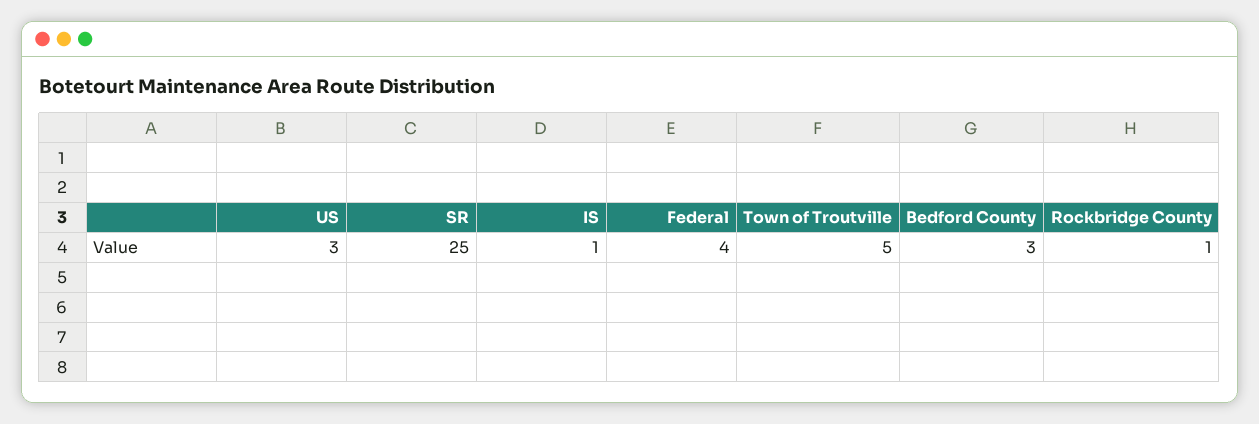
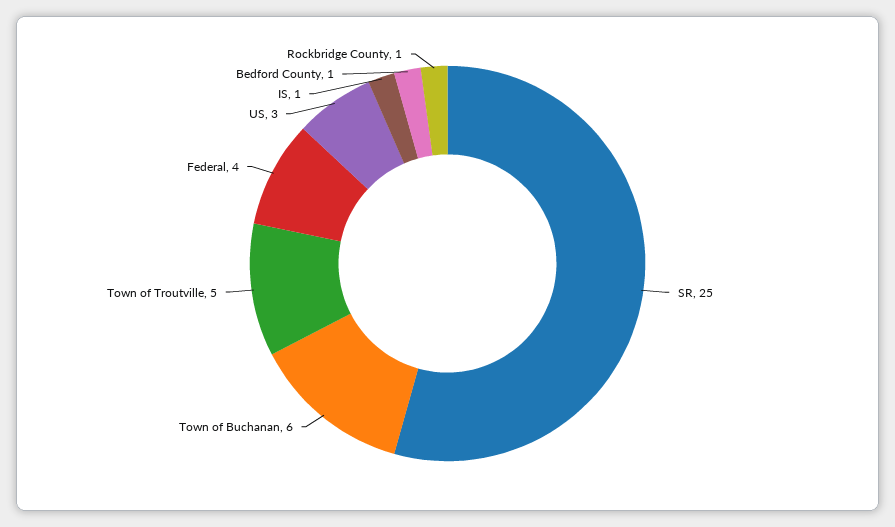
Bedford County: 3 -> 1
Town of Buchanan: none -> 6

